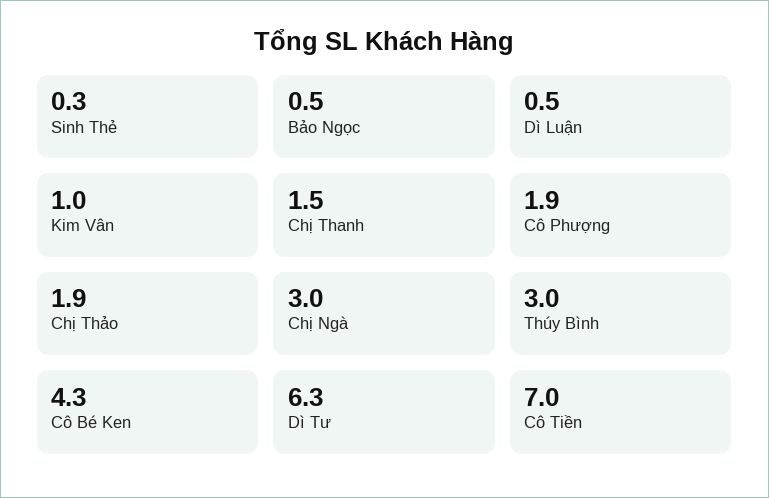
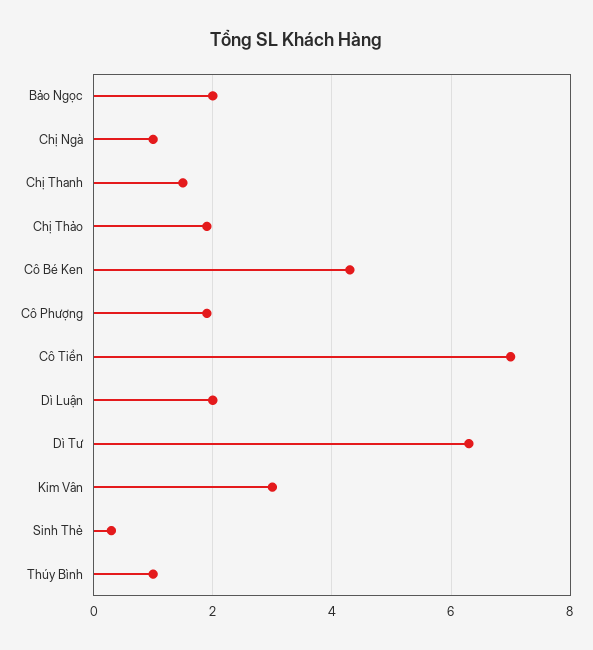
Bảo Ngọc: 0.5 -> 2
Dì Luận: 0.5 -> 2
Kim Vân: 1 -> 3
Chị Ngà: 3 -> 1
Thúy Bình: 3 -> 1

